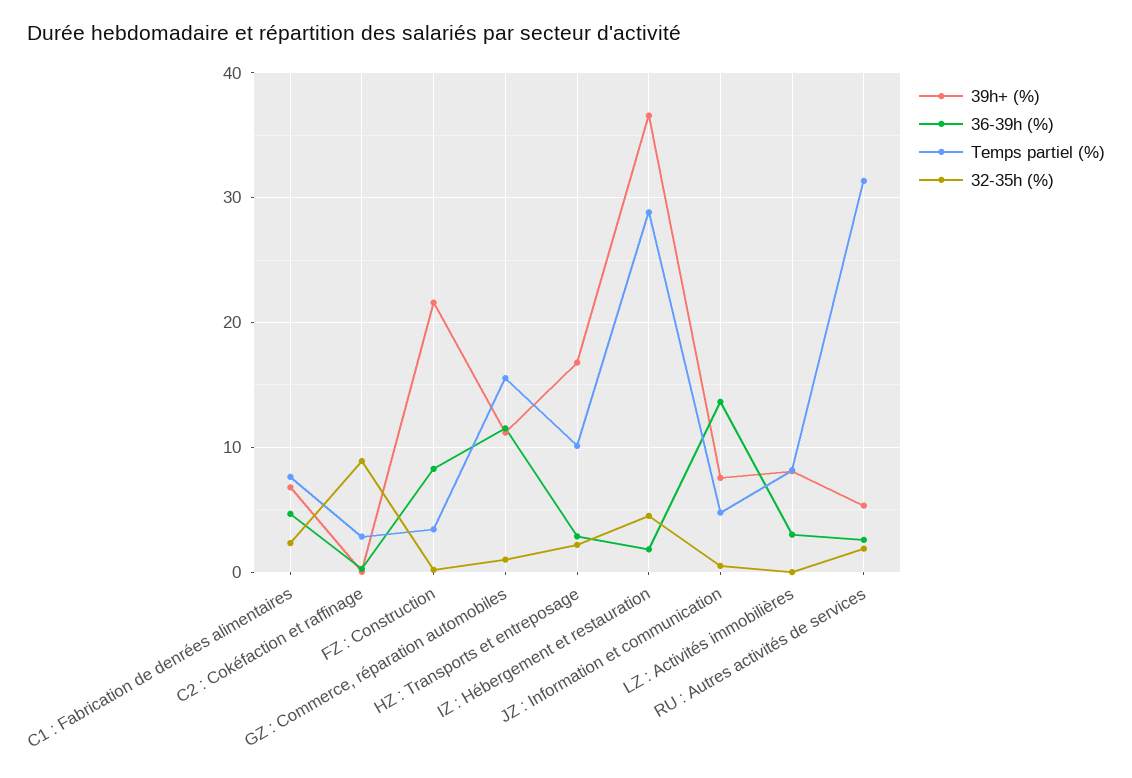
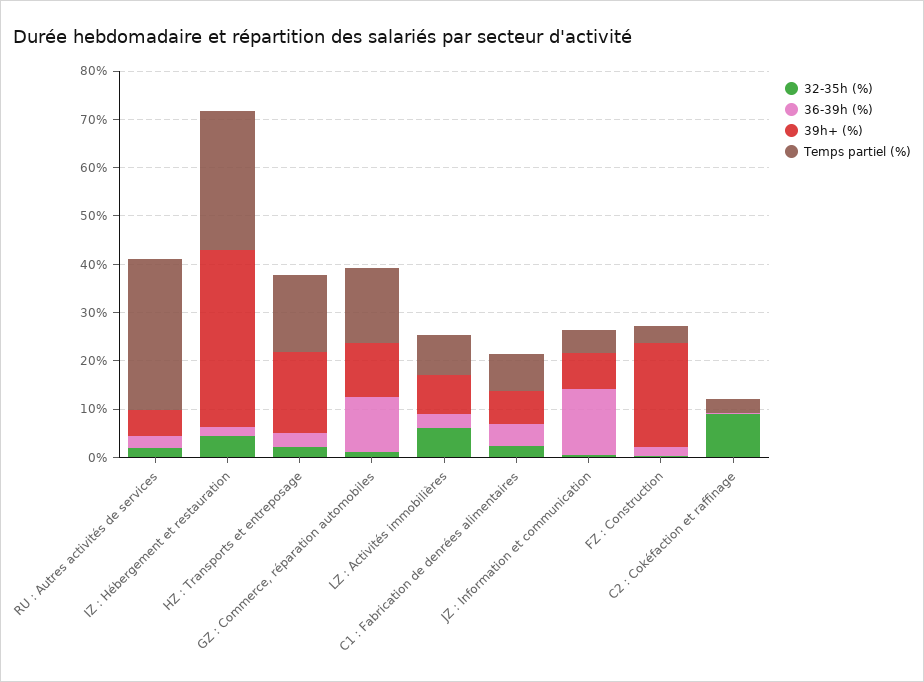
36-39h (%), FZ : Construction: 8 -> 2
Temps partiel (%), HZ : Transports et entreposage: 10 -> 16
32-35h (%), LZ : Activités immobilières: 0 -> 6

